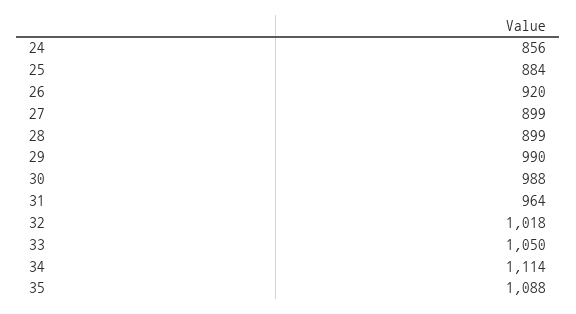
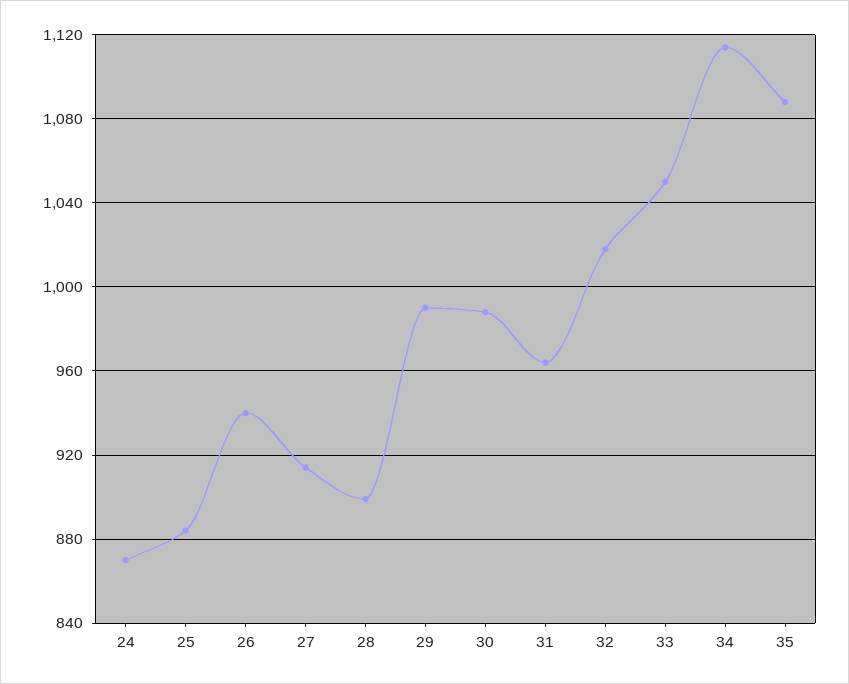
24: 856 -> 870
26: 920 -> 940
27: 899 -> 915

